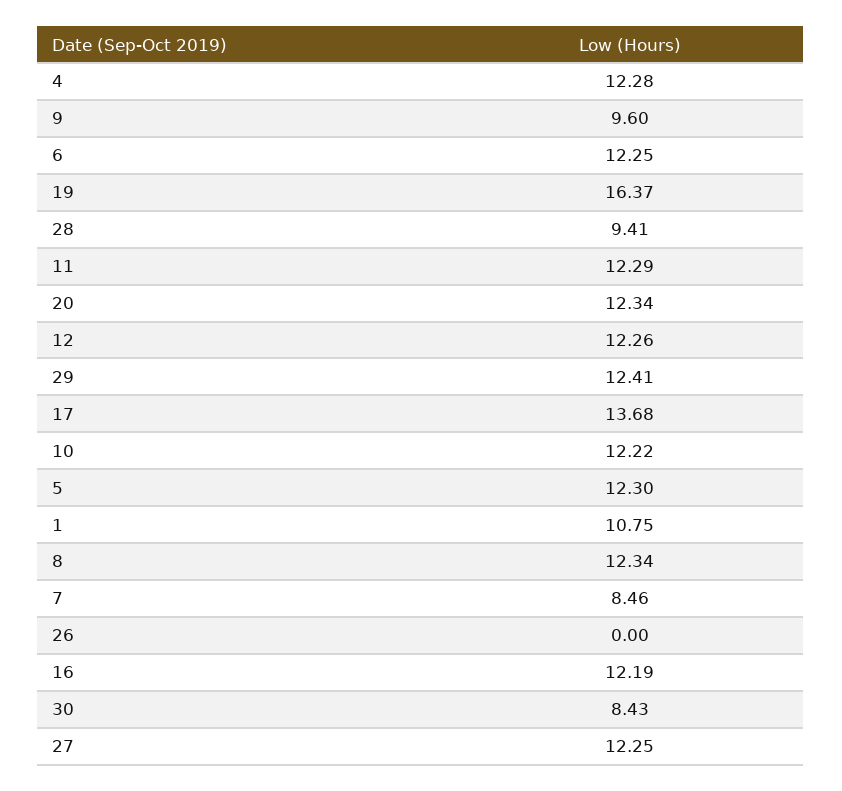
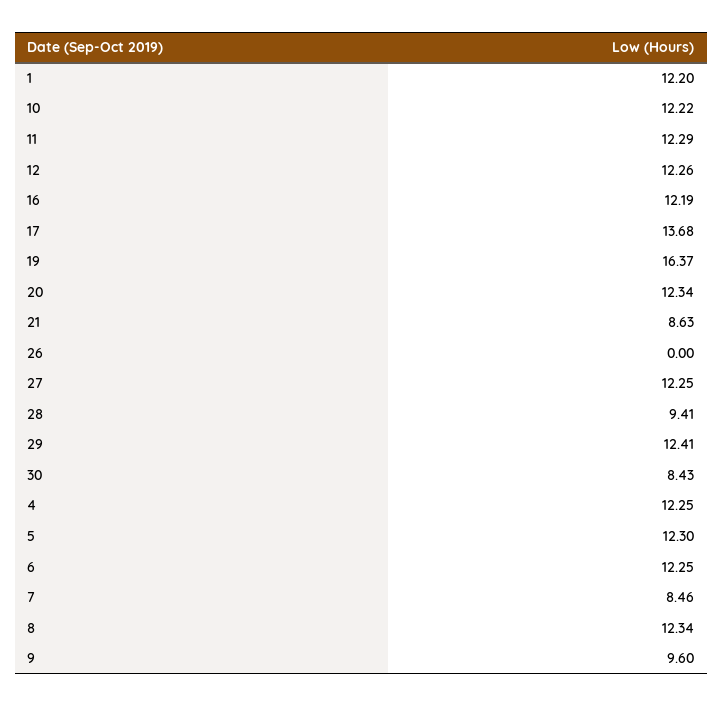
4: 12.28 -> 12.25
1: 10.75 -> 12.2
21: none -> 8.63

